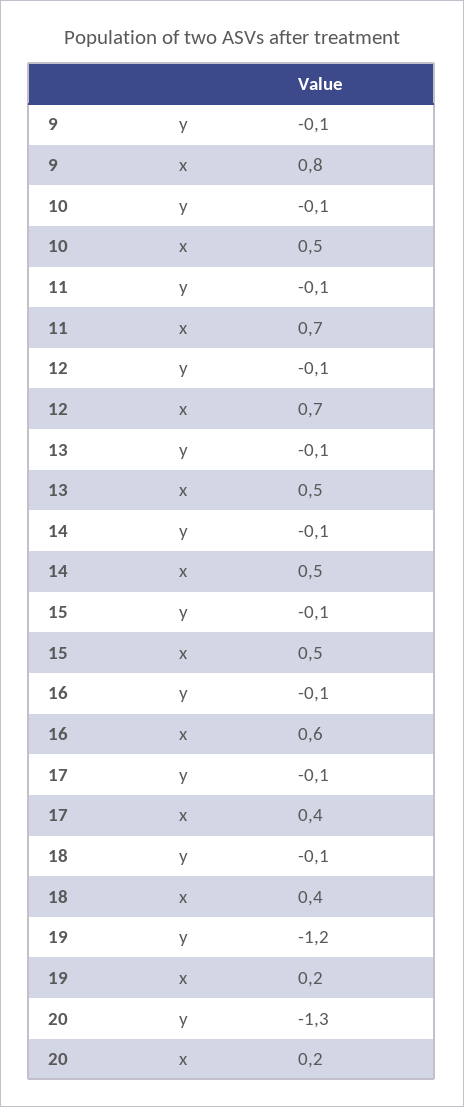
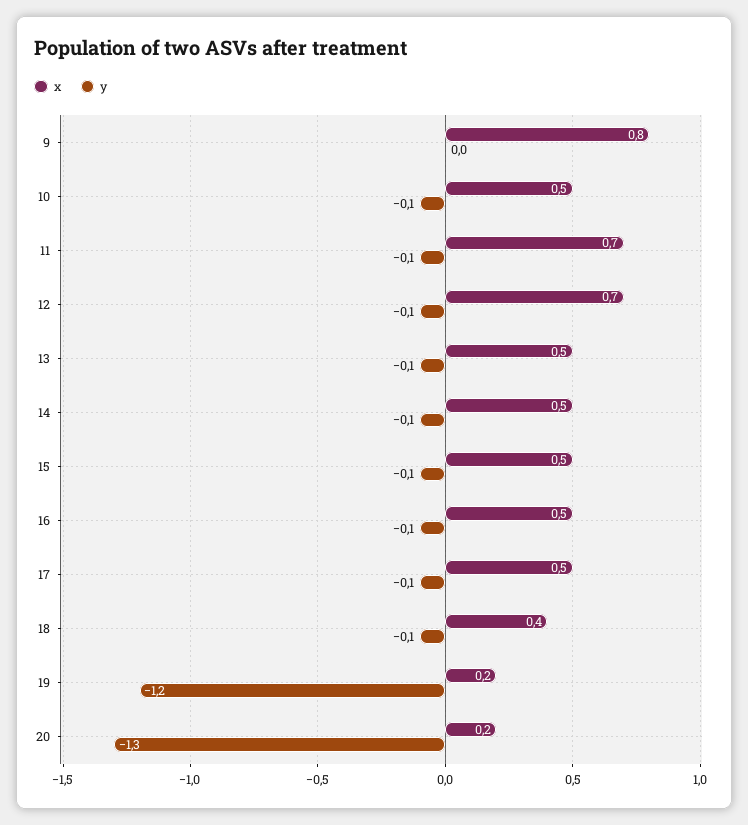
y, 9: -0.1 -> 0
x, 16: 0.6 -> 0.5
x, 17: 0.4 -> 0.5

